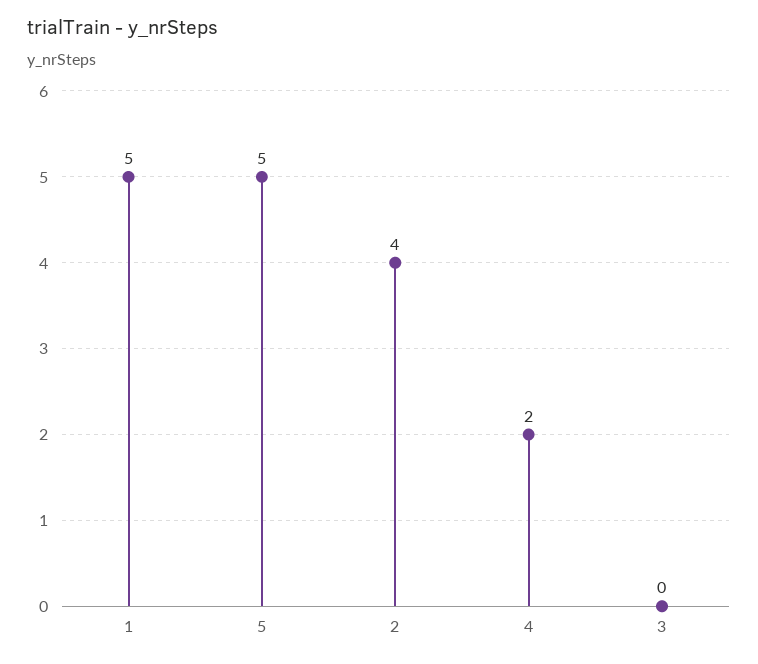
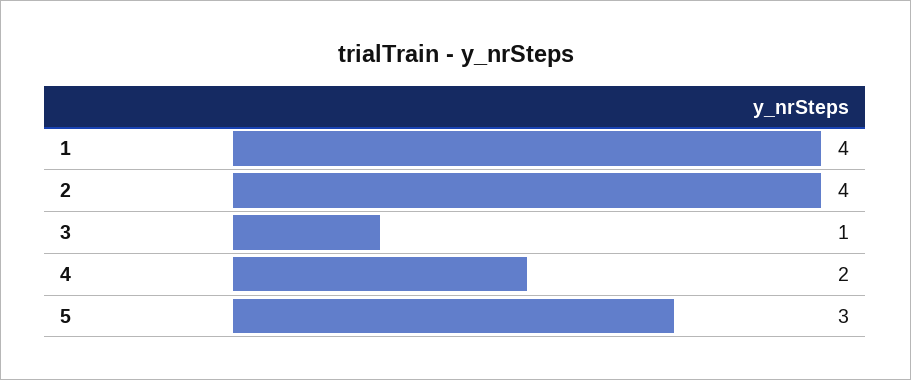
1: 5 -> 4
5: 5 -> 3
3: 0 -> 1

